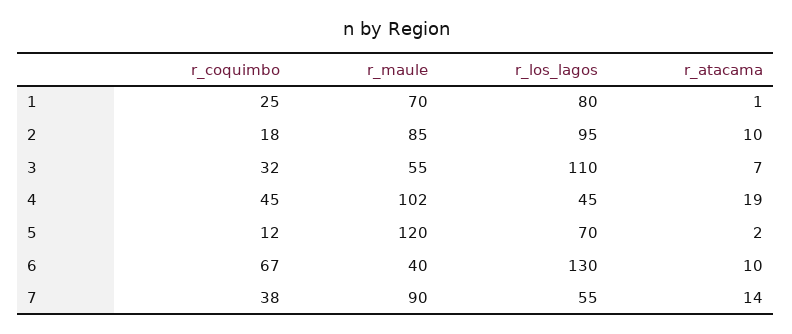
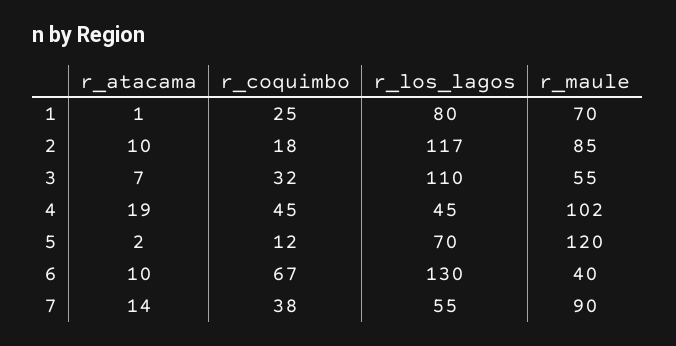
r_los_lagos, 2: 95 -> 117

